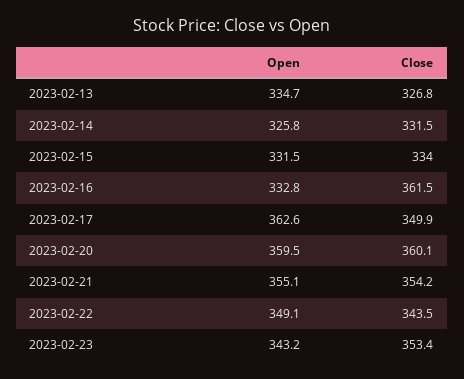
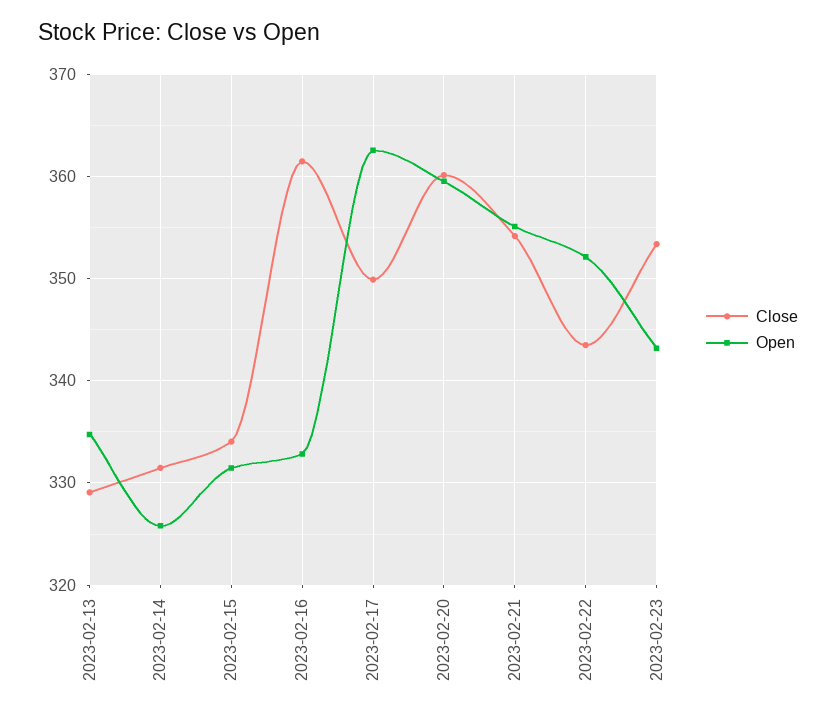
Close, 2023-02-13: 326.8 -> 329
Open, 2023-02-22: 349.1 -> 352

